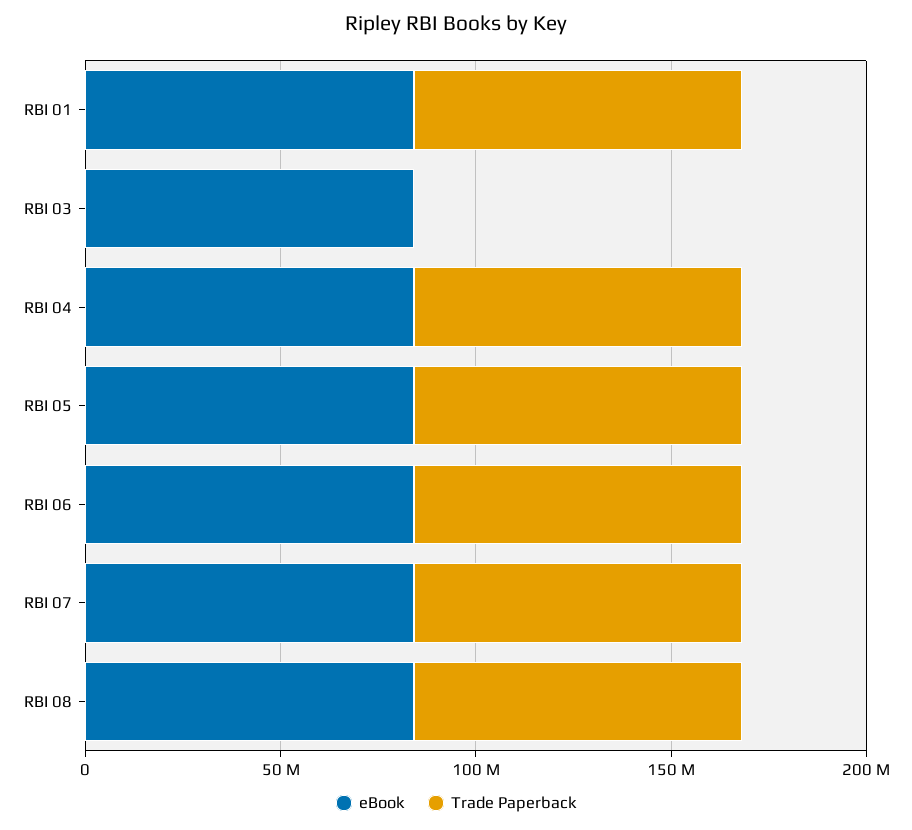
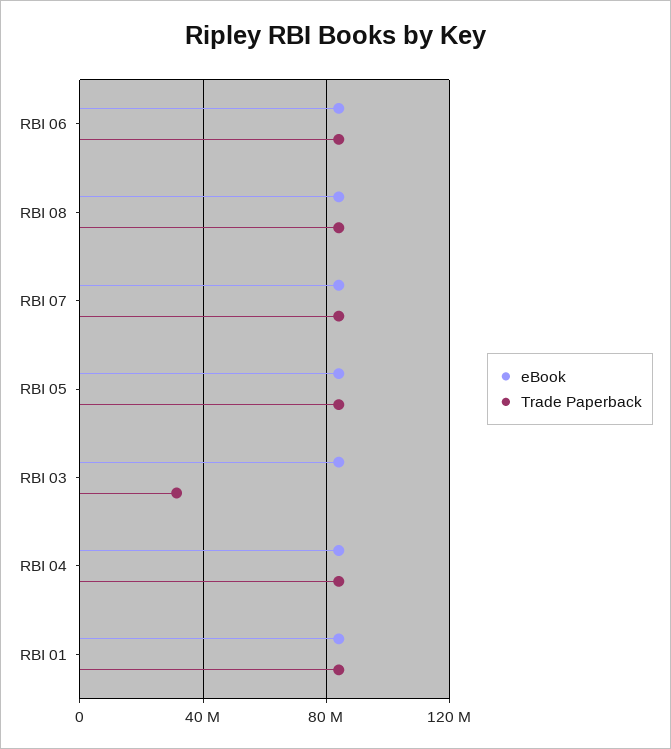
Trade Paperback, RBI 03: 0 -> 30000000

